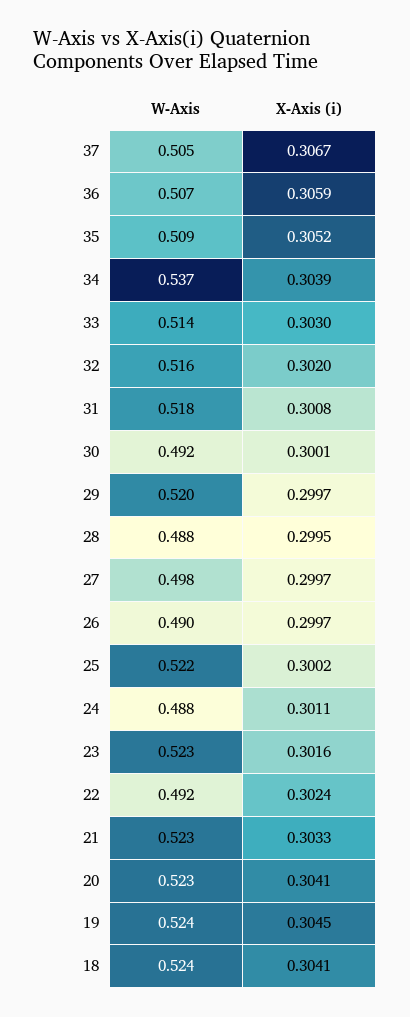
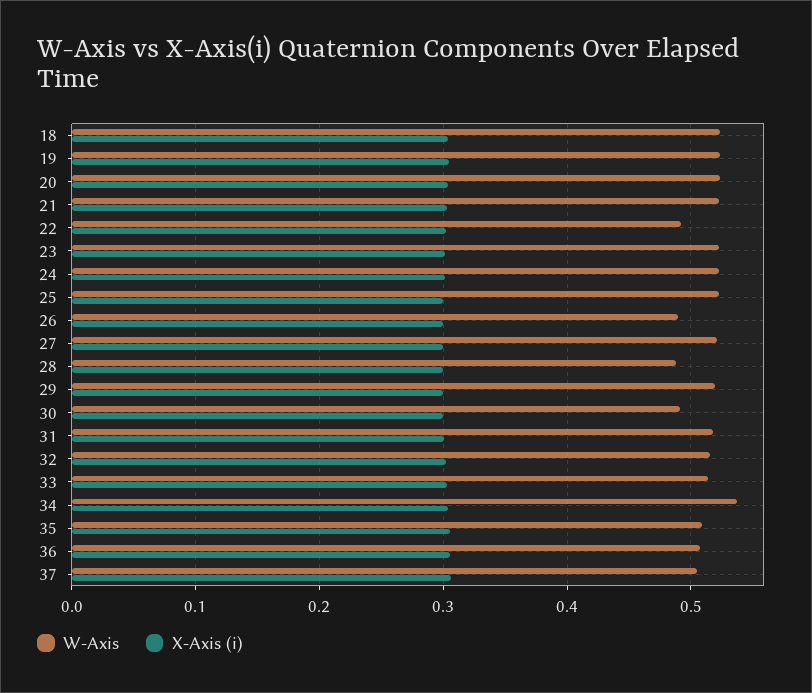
W-Axis, 27: 0.498 -> 0.52
W-Axis, 24: 0.488 -> 0.52

